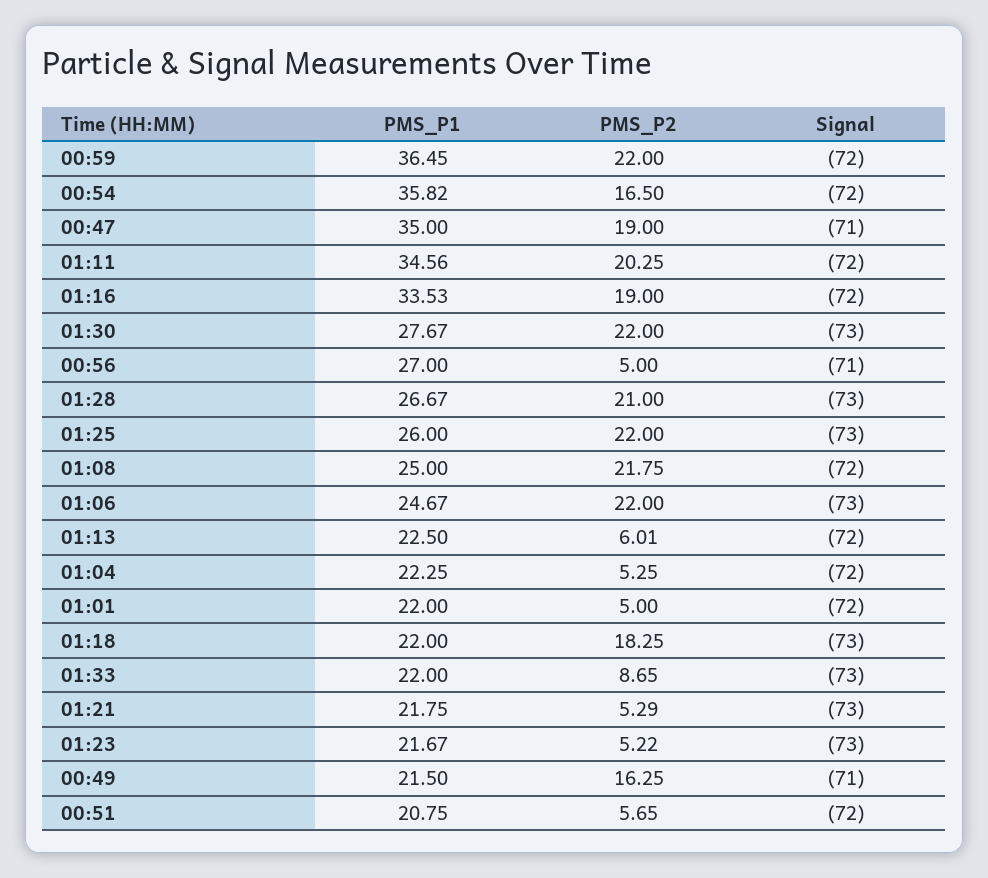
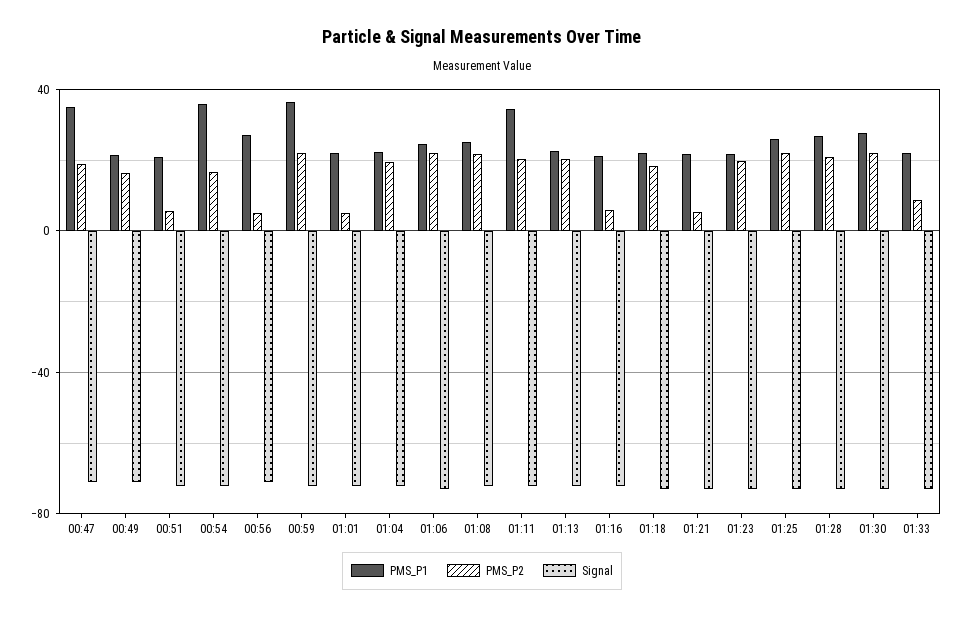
PMS_P1, 01:16: 33.53 -> 20
PMS_P2, 01:16: 19 -> 5
PMS_P2, 01:13: 6.01 -> 20
PMS_P2, 01:04: 5.25 -> 20
PMS_P2, 01:23: 5.22 -> 20

